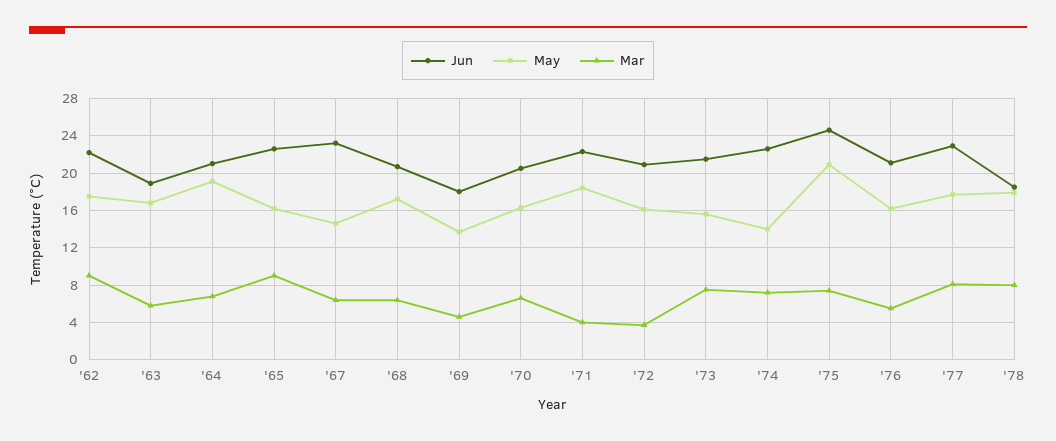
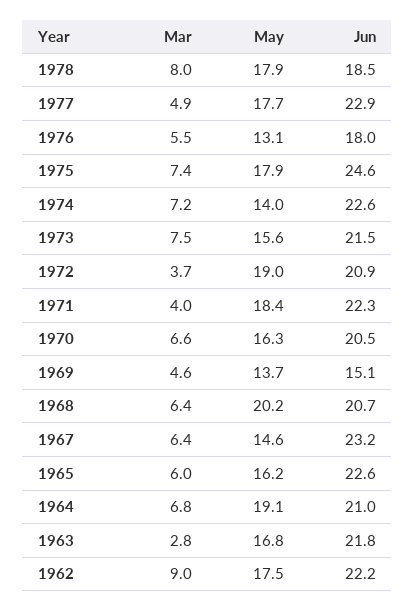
Jun, '63: 19 -> 21.8
Mar, '63: 6 -> 2.8
Mar, '65: 9 -> 6
May, '68: 17 -> 20.2
Jun, '69: 18 -> 15.1
May, '72: 16 -> 19
May, '75: 21 -> 17.9
Jun, '76: 21 -> 18
May, '76: 16 -> 13.1
Mar, '77: 8 -> 4.9

